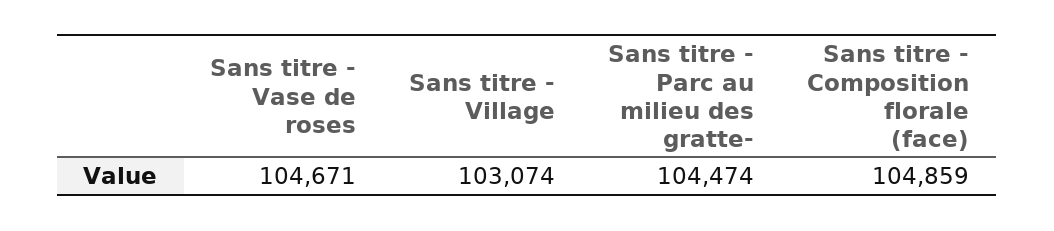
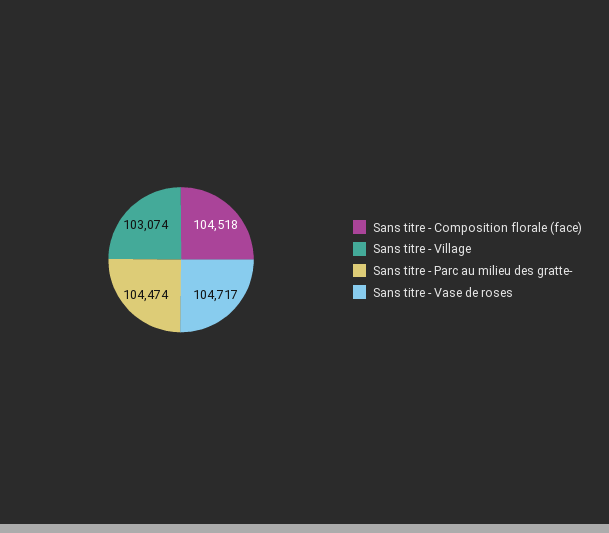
Sans titre - Vase de roses: 104671 -> 104717
Sans titre - Composition florale (face): 104859 -> 104518

